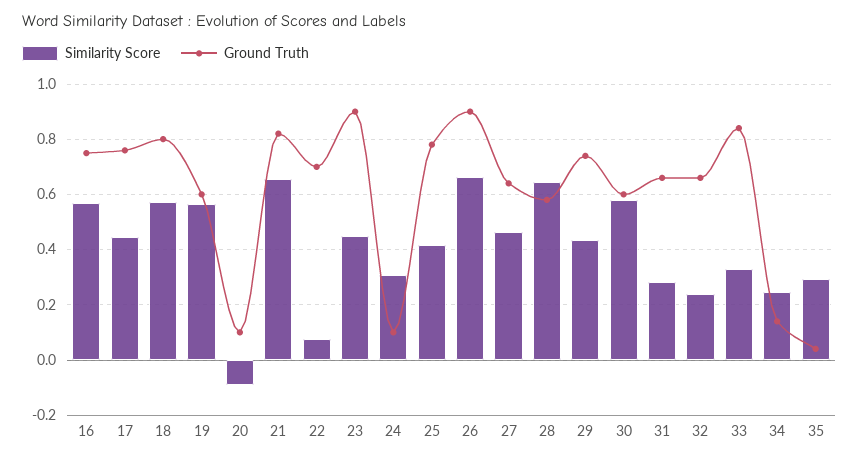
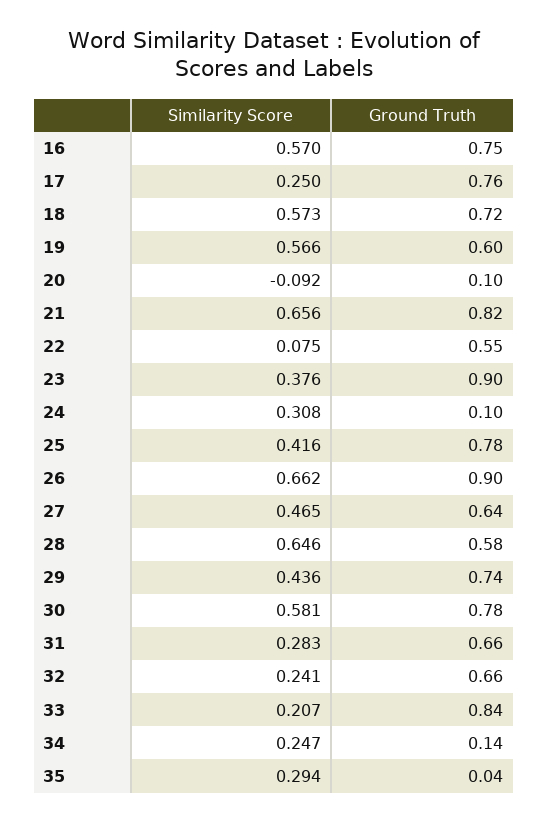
Similarity Score, 17: 0.45 -> 0.25
Ground Truth, 18: 0.8 -> 0.72
Ground Truth, 22: 0.7 -> 0.55
Similarity Score, 23: 0.45 -> 0.376
Ground Truth, 30: 0.6 -> 0.78
Similarity Score, 33: 0.325 -> 0.207

